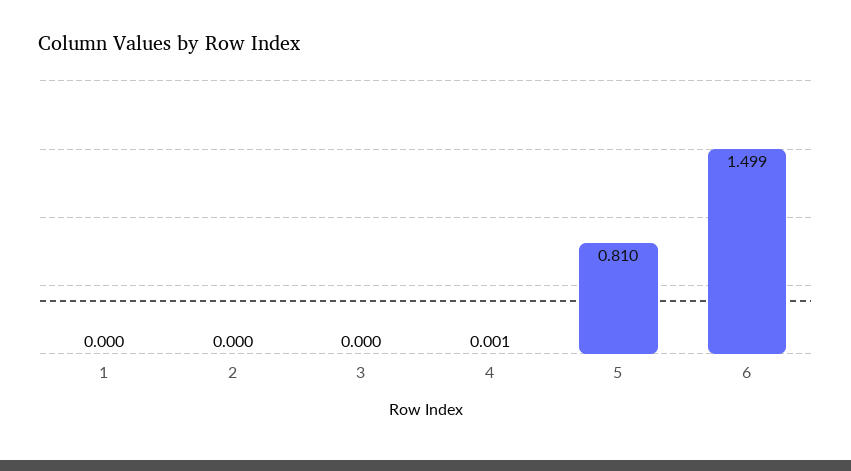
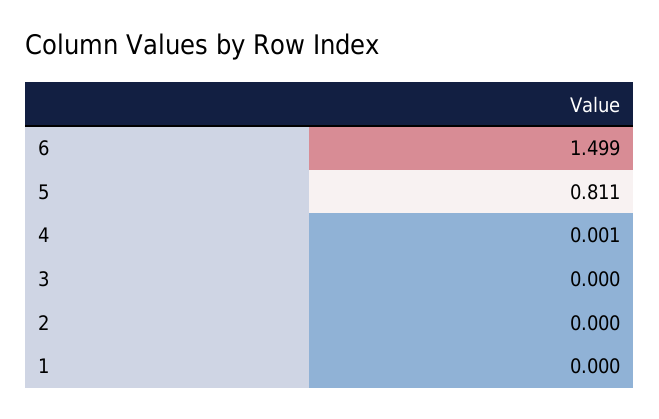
5: 0.81 -> 0.811

